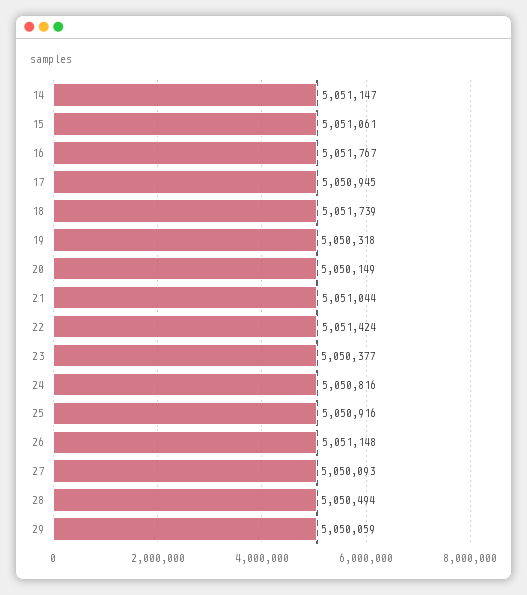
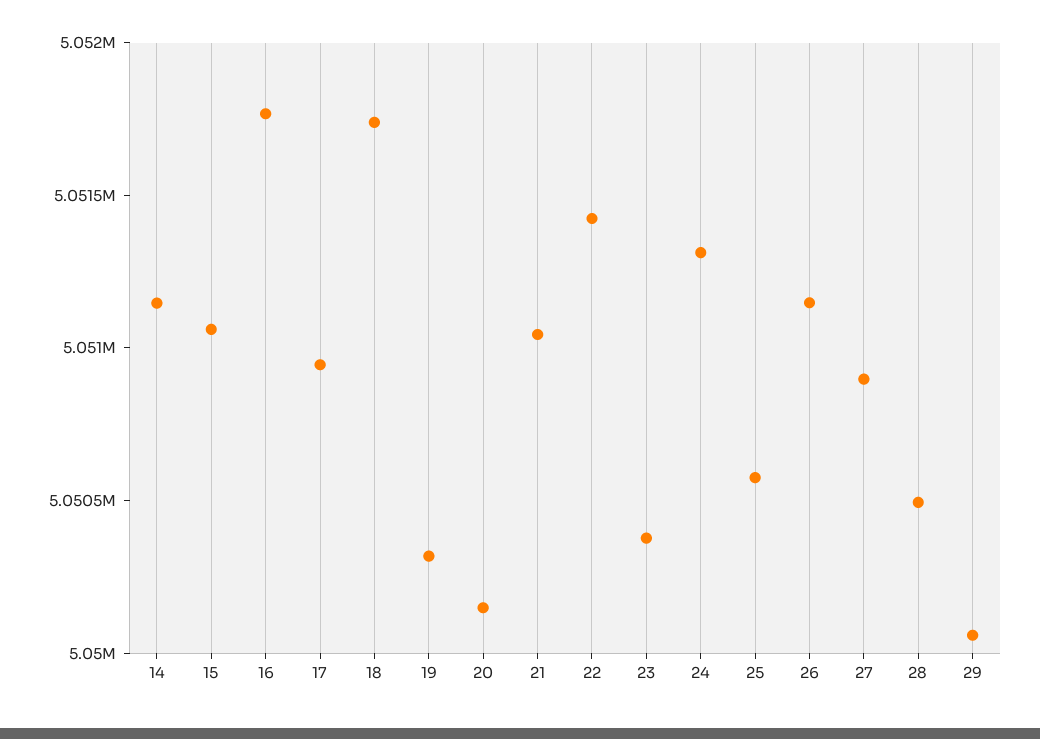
24: 5050816 -> 5051300
25: 5050916 -> 5050600
27: 5050093 -> 5050900

